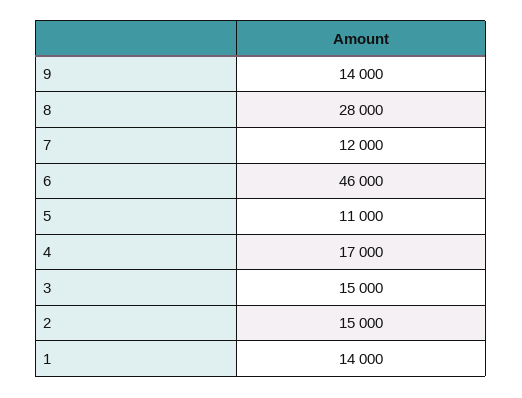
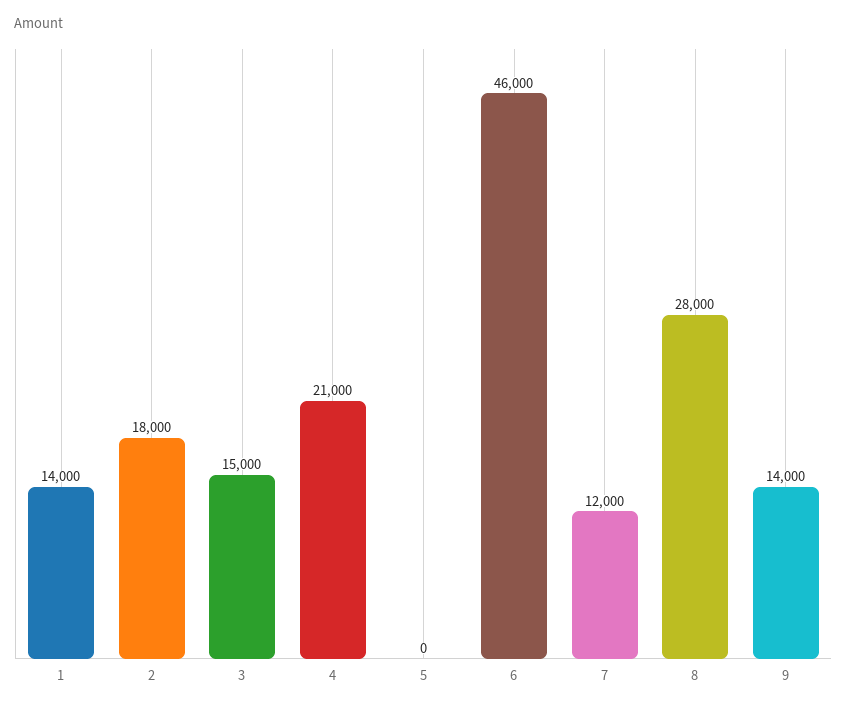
5: 11000 -> 0
4: 17000 -> 21000
2: 15000 -> 18000

